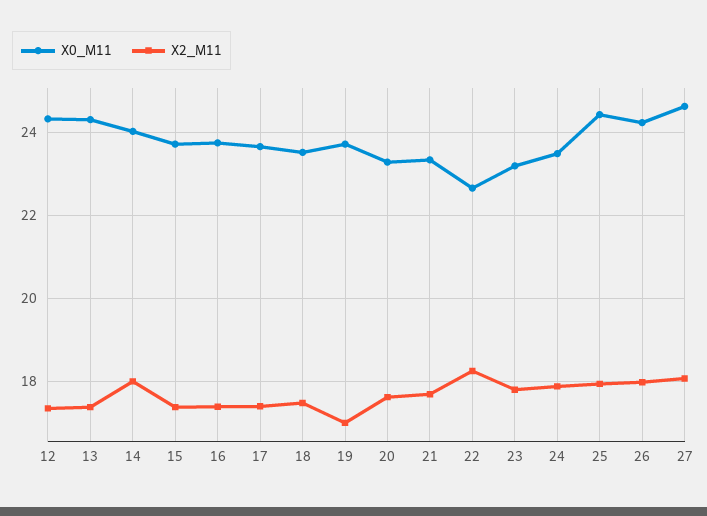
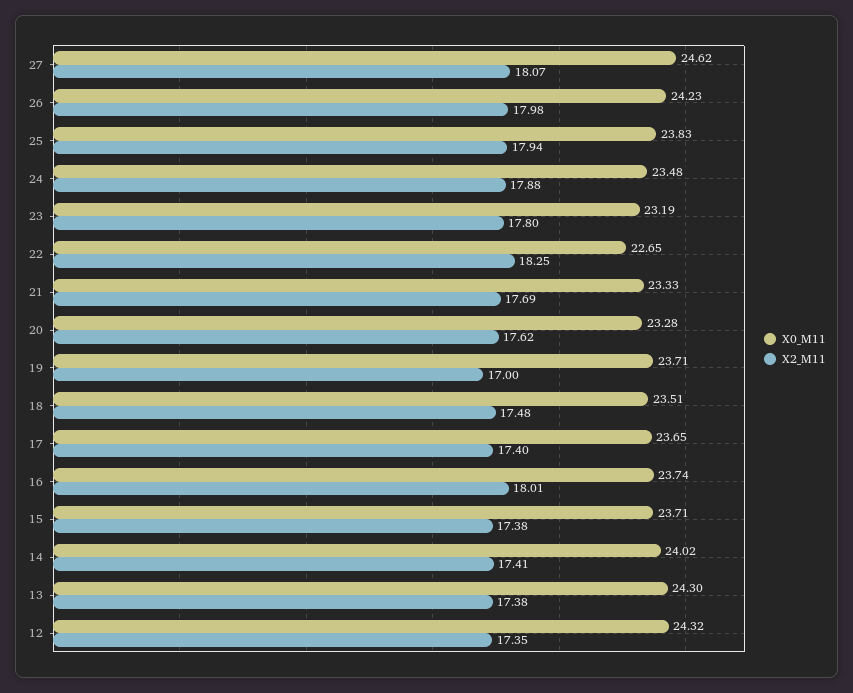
X2_M11, 14: 18 -> 17.41
X2_M11, 16: 17.4 -> 18.01
X0_M11, 25: 24.4 -> 23.83

